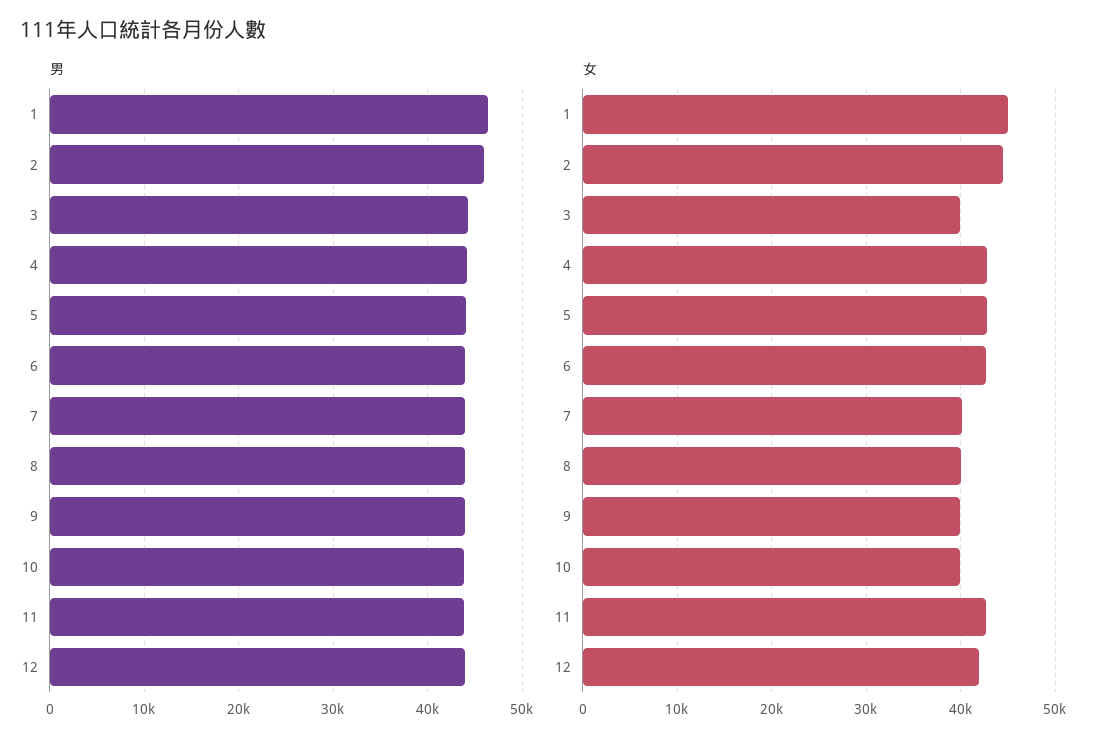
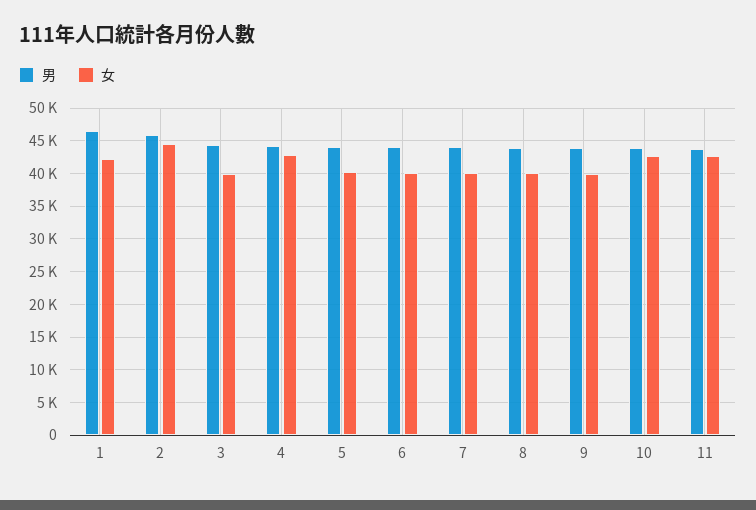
男, 12: 44000 -> none
女, 1: 45000 -> 42000
女, 5: 43000 -> 40000
女, 6: 43000 -> 40000
女, 10: 40000 -> 43000
女, 12: 42000 -> none

